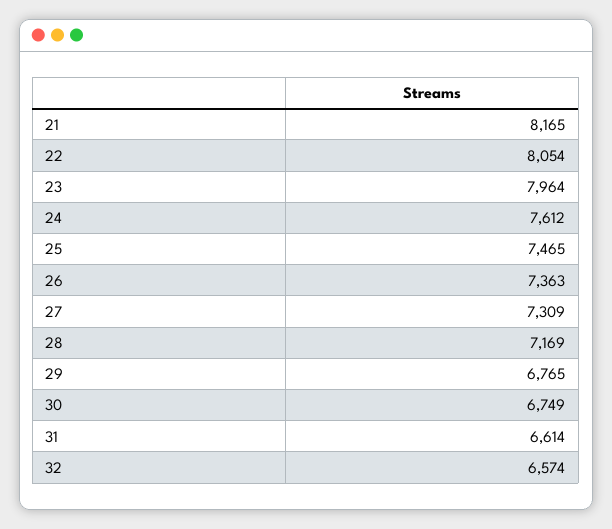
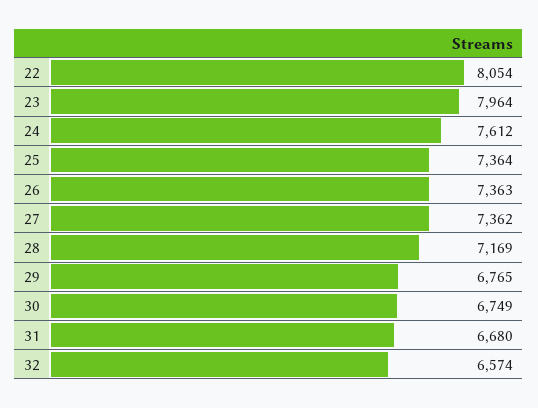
21: 8165 -> none
25: 7465 -> 7364
27: 7309 -> 7362
31: 6614 -> 6680

